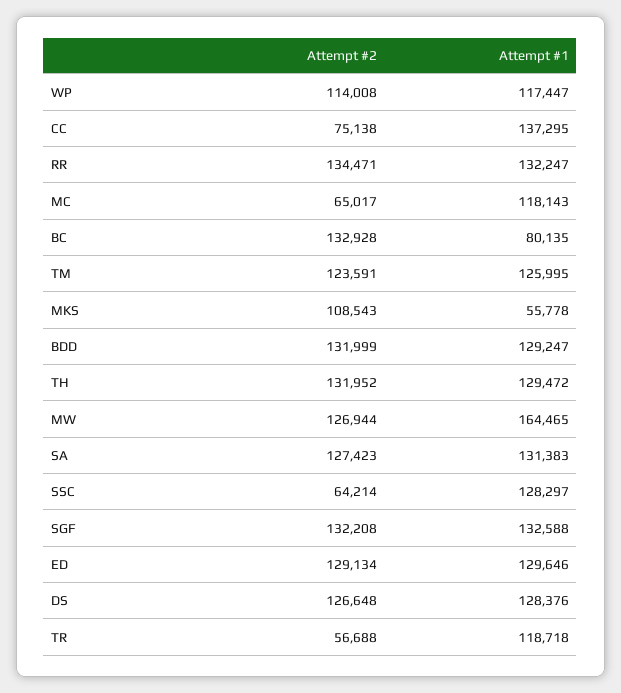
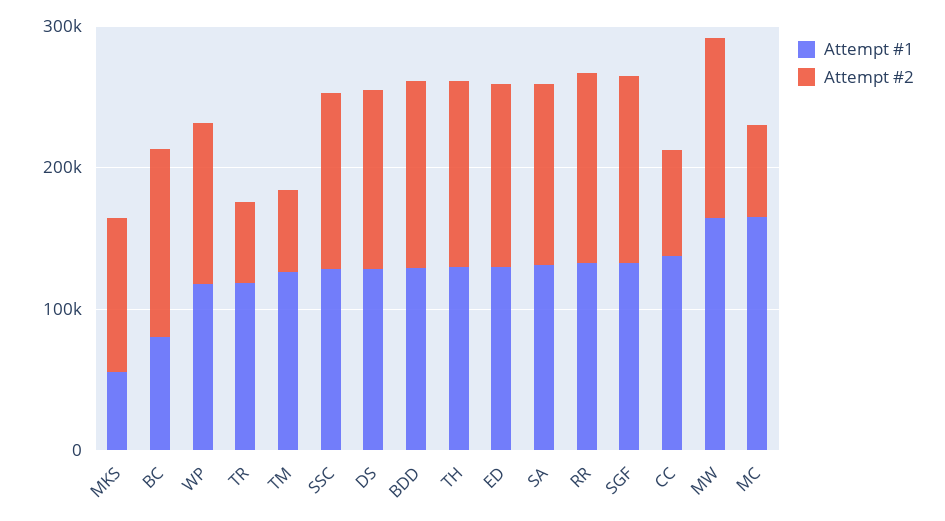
Attempt #1, MC: 118143 -> 160000
Attempt #2, TM: 123591 -> 60000
Attempt #2, SSC: 64214 -> 120000

